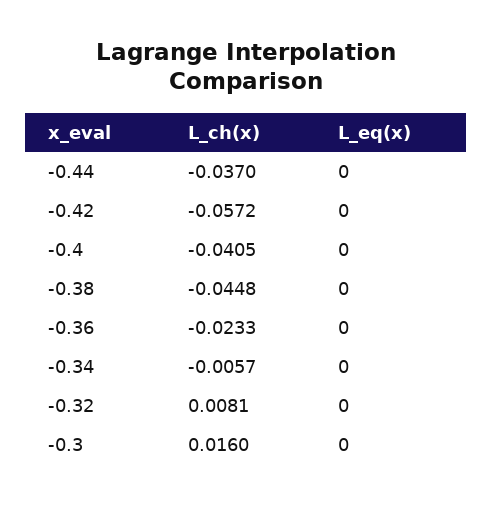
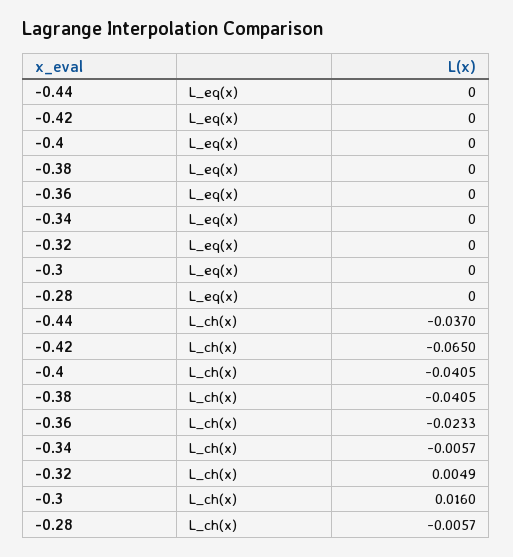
L_ch(x), -0.42: -0.0572 -> -0.065
L_ch(x), -0.38: -0.0448 -> -0.0405
L_ch(x), -0.32: 0.0081 -> 0.0049
L_eq(x), -0.28: none -> 0
L_ch(x), -0.28: none -> -0.0057

